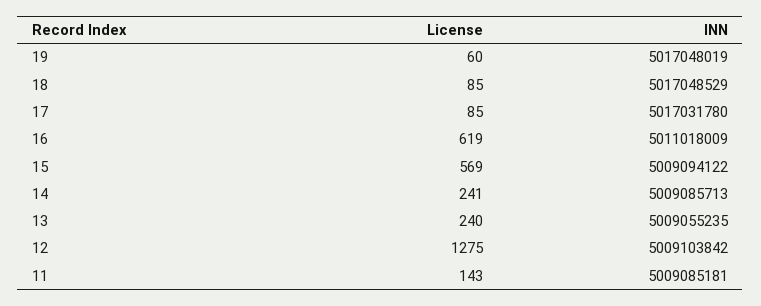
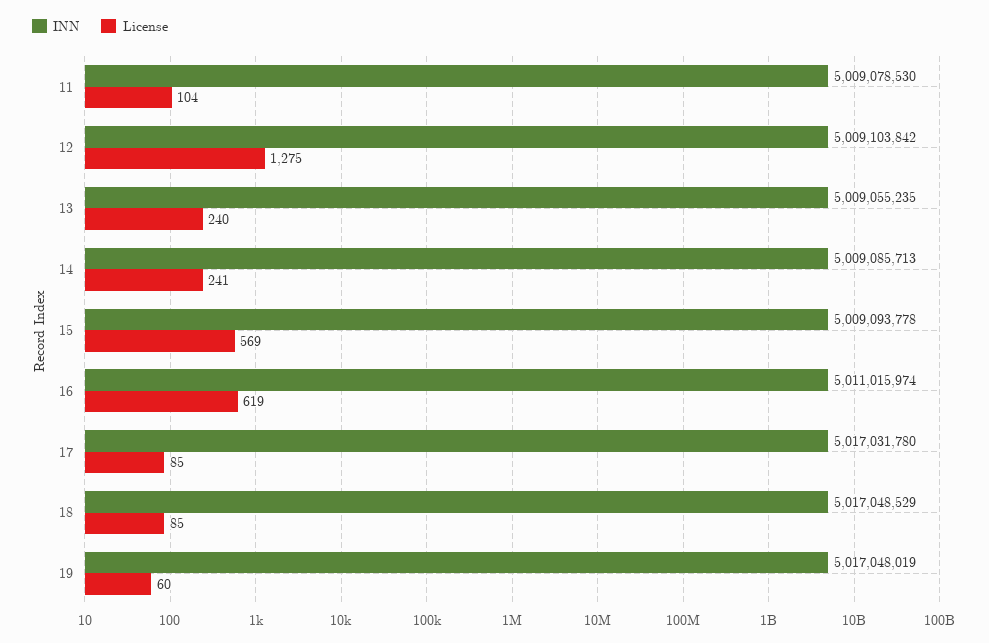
INN, 16: 5011018009 -> 5011015974
INN, 15: 5009094122 -> 5009093778
License, 11: 143 -> 104
INN, 11: 5009085181 -> 5009078530

